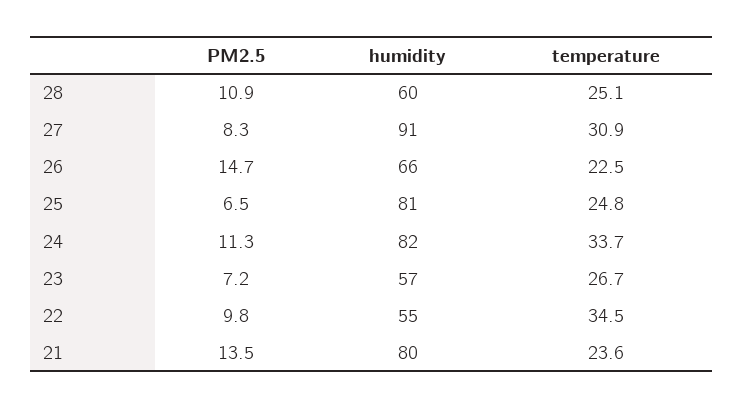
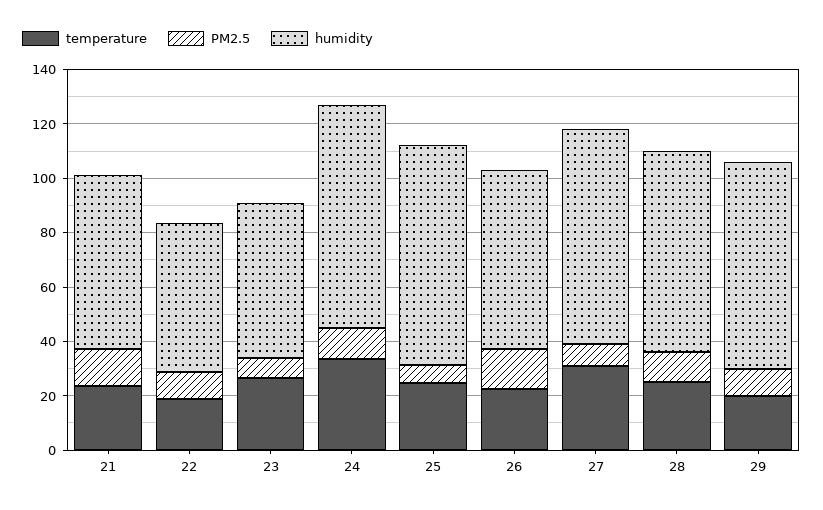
humidity, 28: 60 -> 75
humidity, 27: 91 -> 80
temperature, 22: 34.5 -> 20
humidity, 21: 80 -> 65
temperature, 29: none -> 20
PM2.5, 29: none -> 10
humidity, 29: none -> 75

